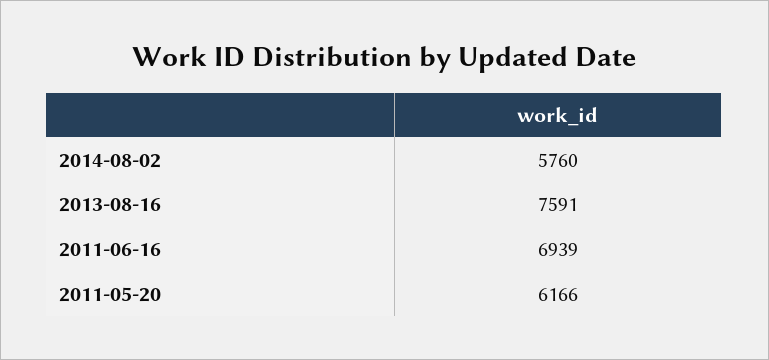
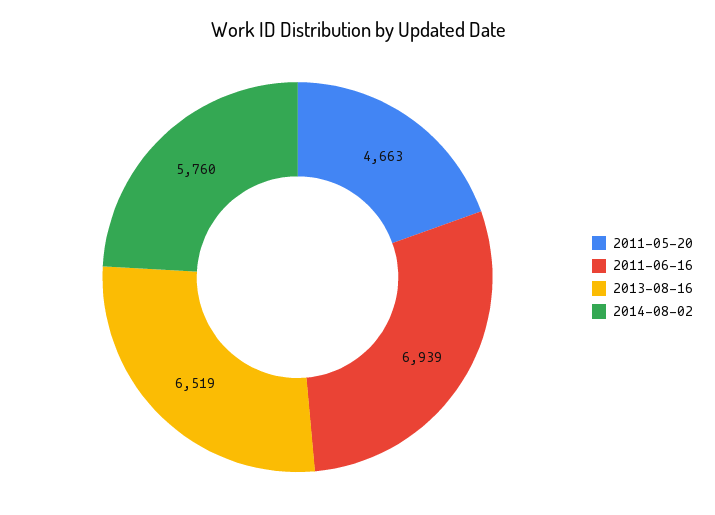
2013-08-16: 7591 -> 6519
2011-05-20: 6166 -> 4663

